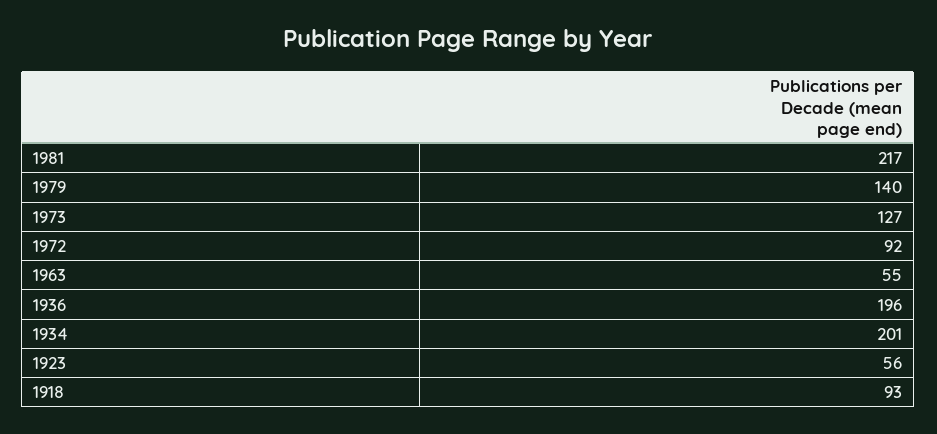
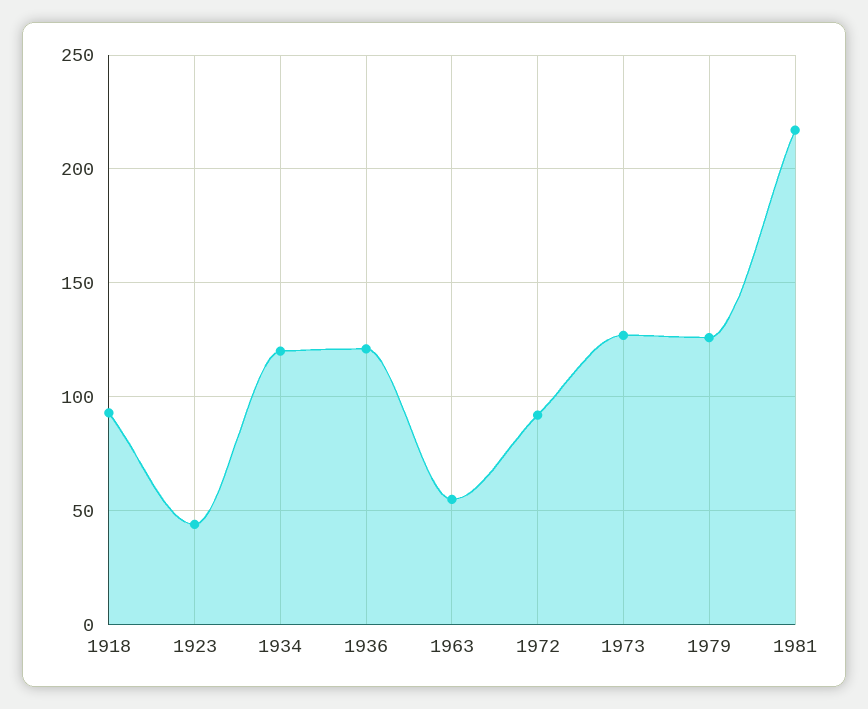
1979: 140 -> 125
1936: 196 -> 120
1934: 201 -> 120
1923: 56 -> 45

